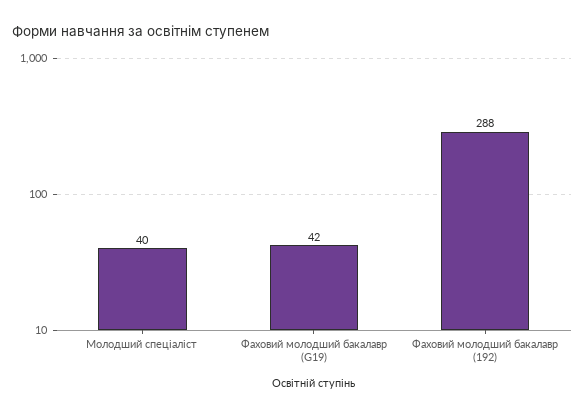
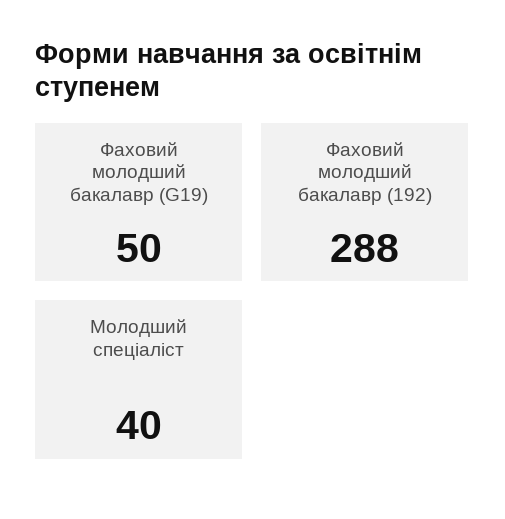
Фаховий молодший бакалавр (G19): 42 -> 50

